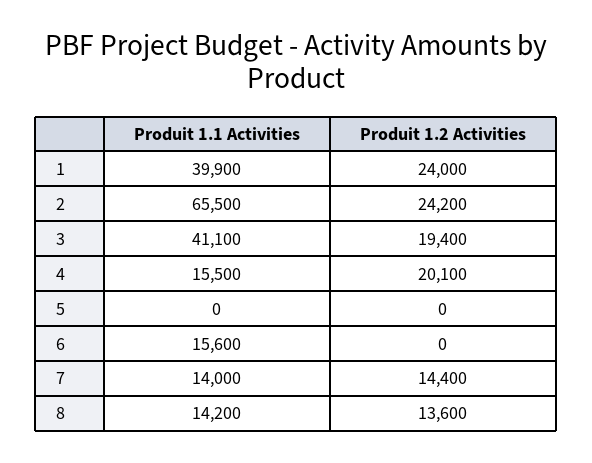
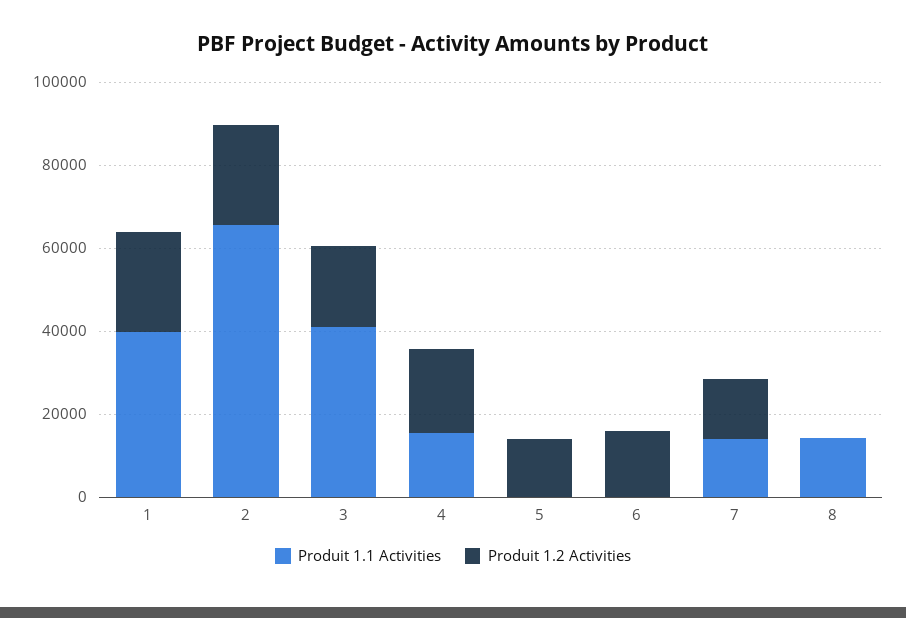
Produit 1.2 Activities, 5: 0 -> 15000
Produit 1.1 Activities, 6: 15600 -> 0
Produit 1.2 Activities, 6: 0 -> 15000
Produit 1.2 Activities, 8: 13600 -> 0

